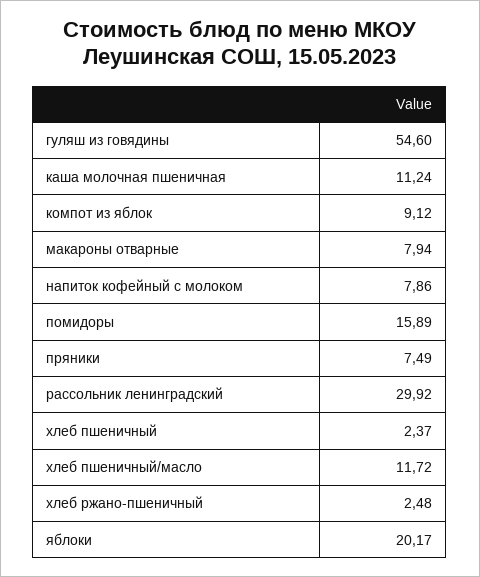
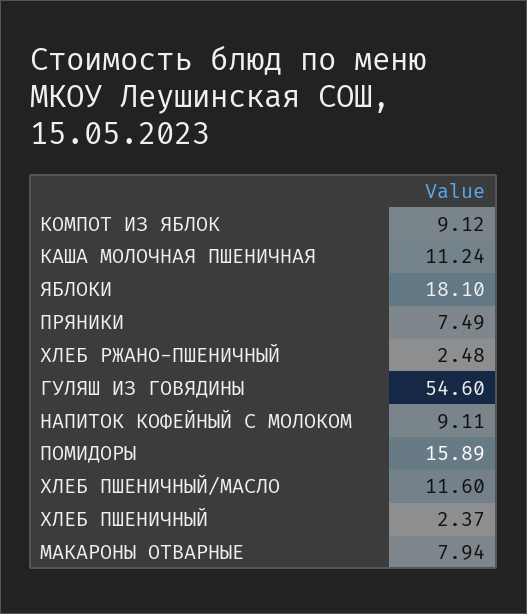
напиток кофейный с молоком: 7.86 -> 9.11
рассольник ленинградский: 29.92 -> none
хлеб пшеничный/масло: 11.72 -> 11.6
яблоки: 20.17 -> 18.1

